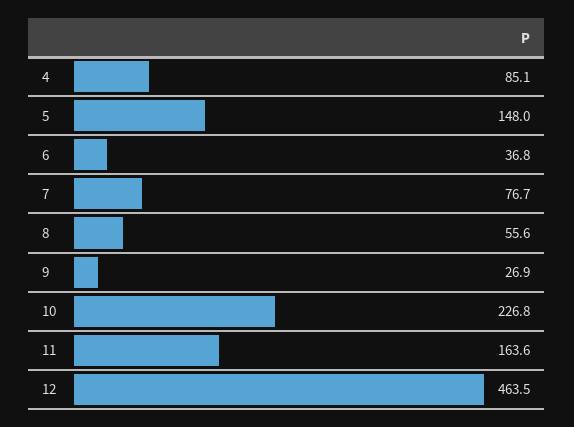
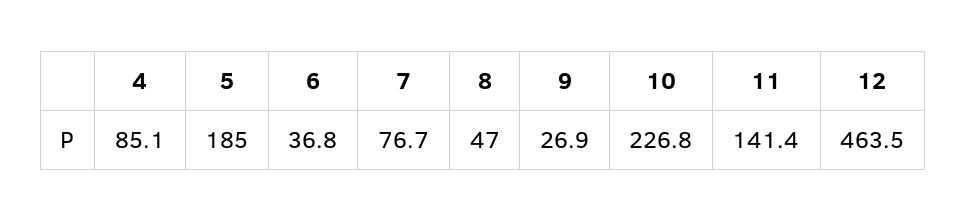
5: 148 -> 185
8: 55.6 -> 47
11: 163.6 -> 141.4

